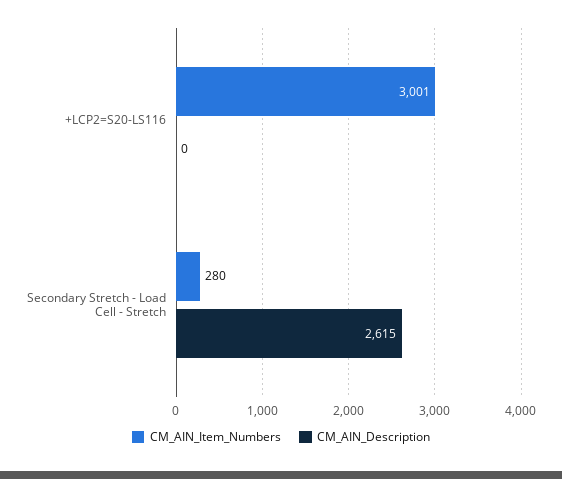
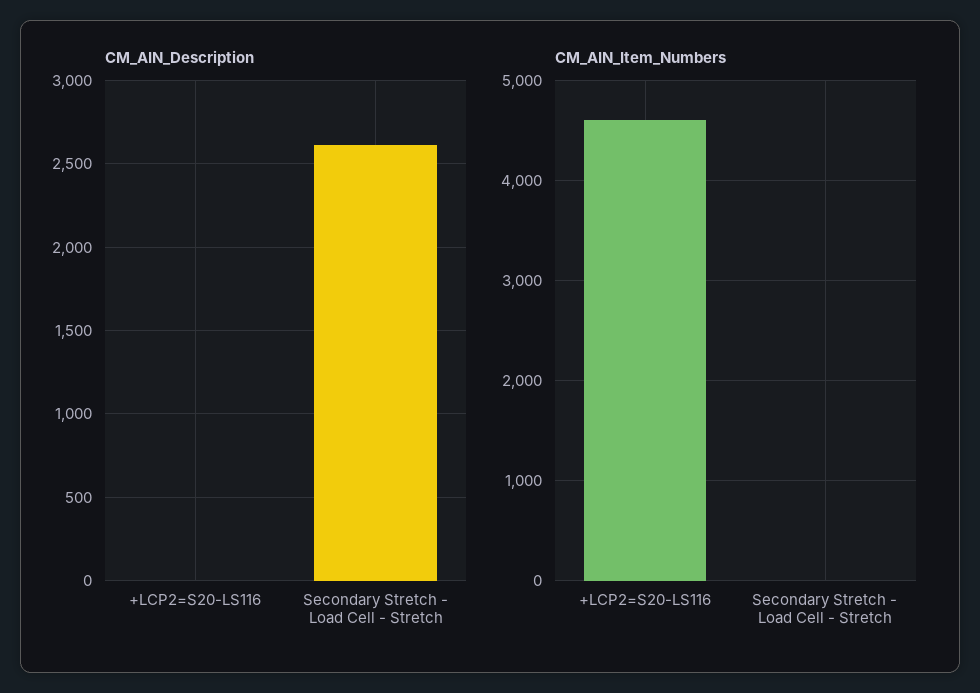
CM_AIN_Item_Numbers, +LCP2=S20-LS116: 3001 -> 4600
CM_AIN_Item_Numbers, Secondary Stretch - Load Cell - Stretch: 280 -> 0

